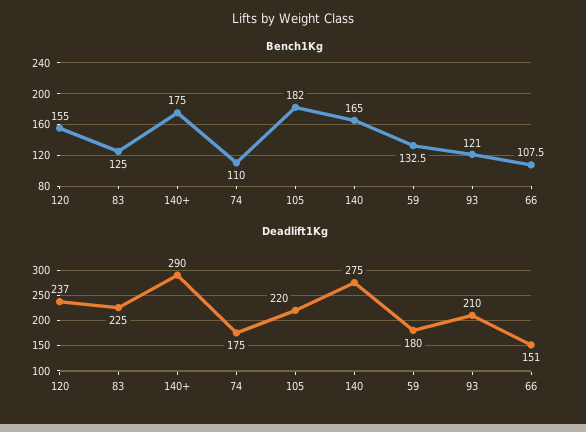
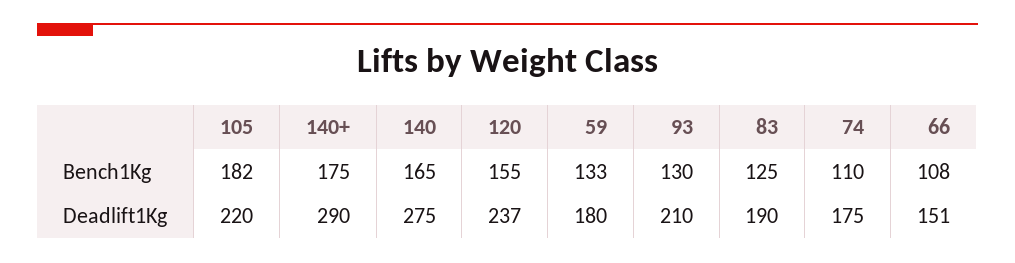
Bench1Kg, 93: 121 -> 130
Deadlift1Kg, 83: 225 -> 190

